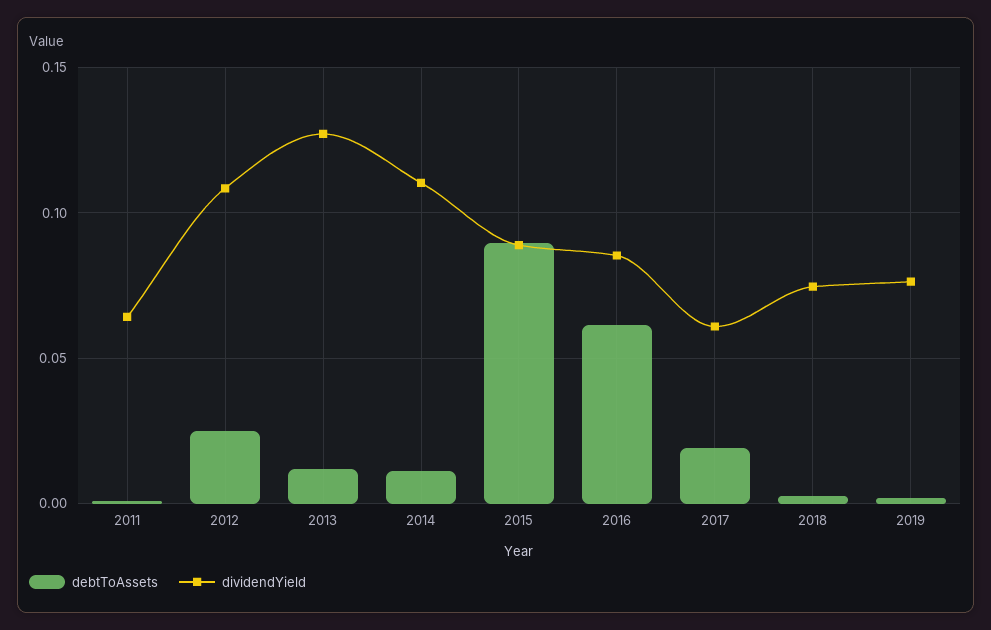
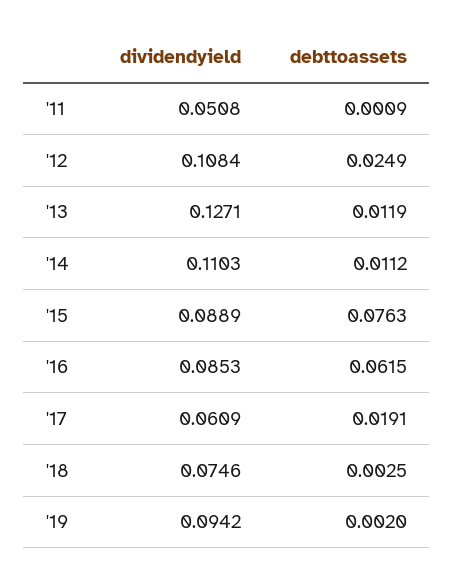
dividendYield, 2011: 0.065 -> 0.0508
debtToAssets, 2015: 0.09 -> 0.0763
dividendYield, 2019: 0.075 -> 0.0942

